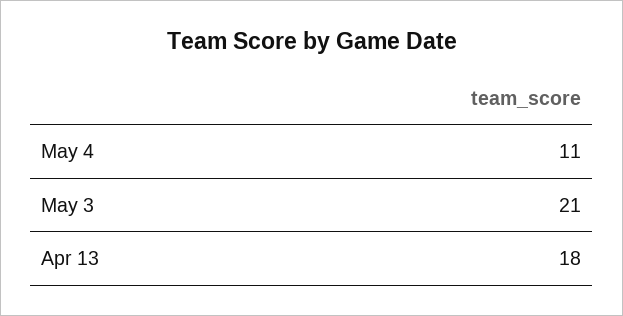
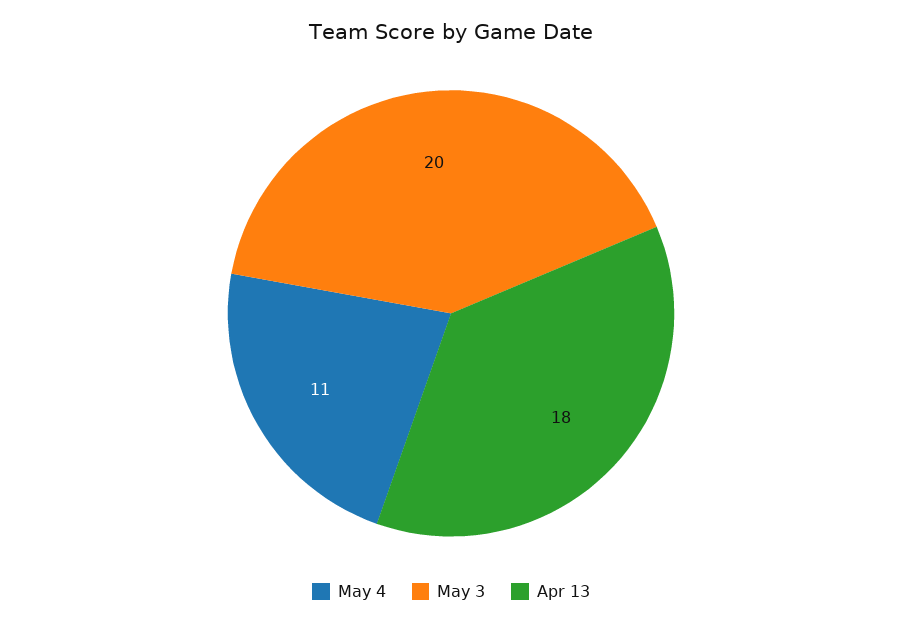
May 3: 21 -> 20

